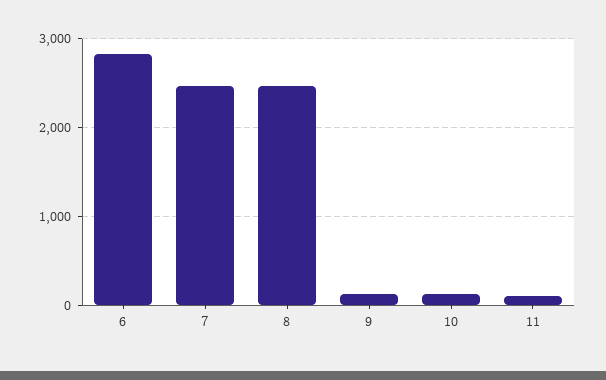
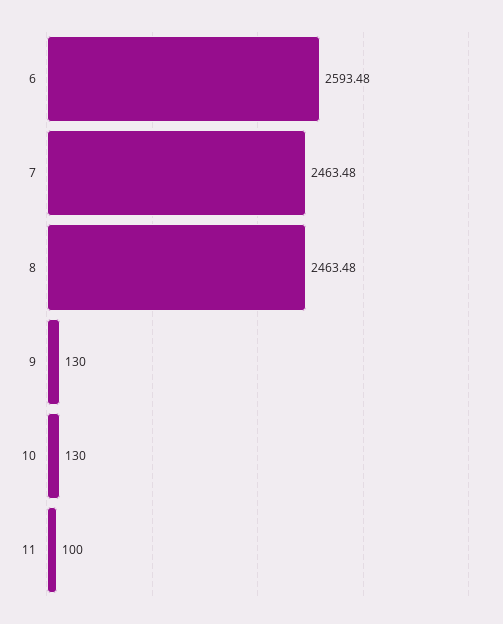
6: 2800 -> 2593.48

